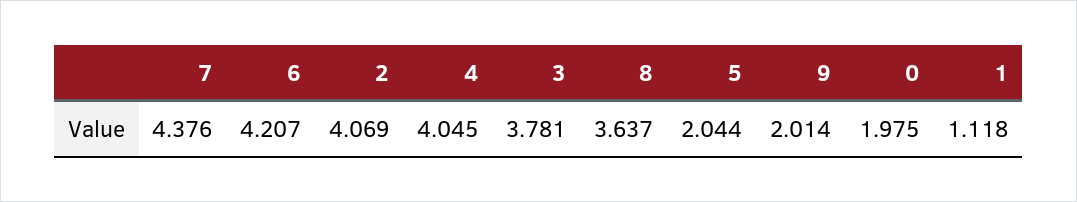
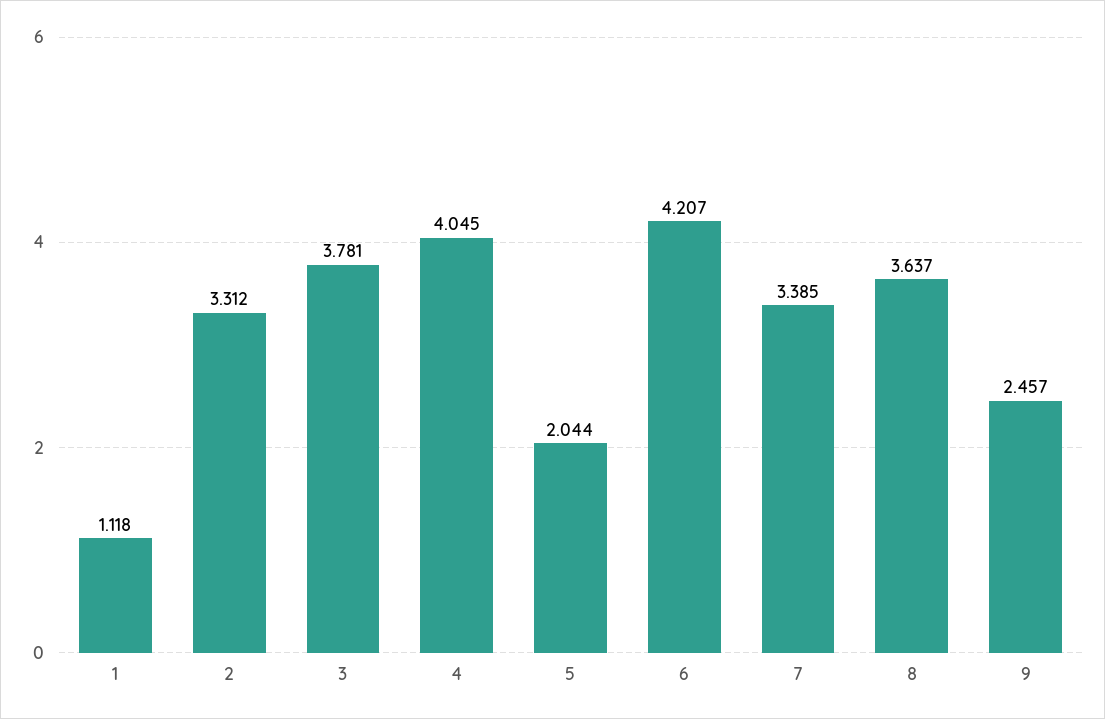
7: 4.376 -> 3.385
2: 4.069 -> 3.312
9: 2.014 -> 2.457
0: 1.975 -> none

